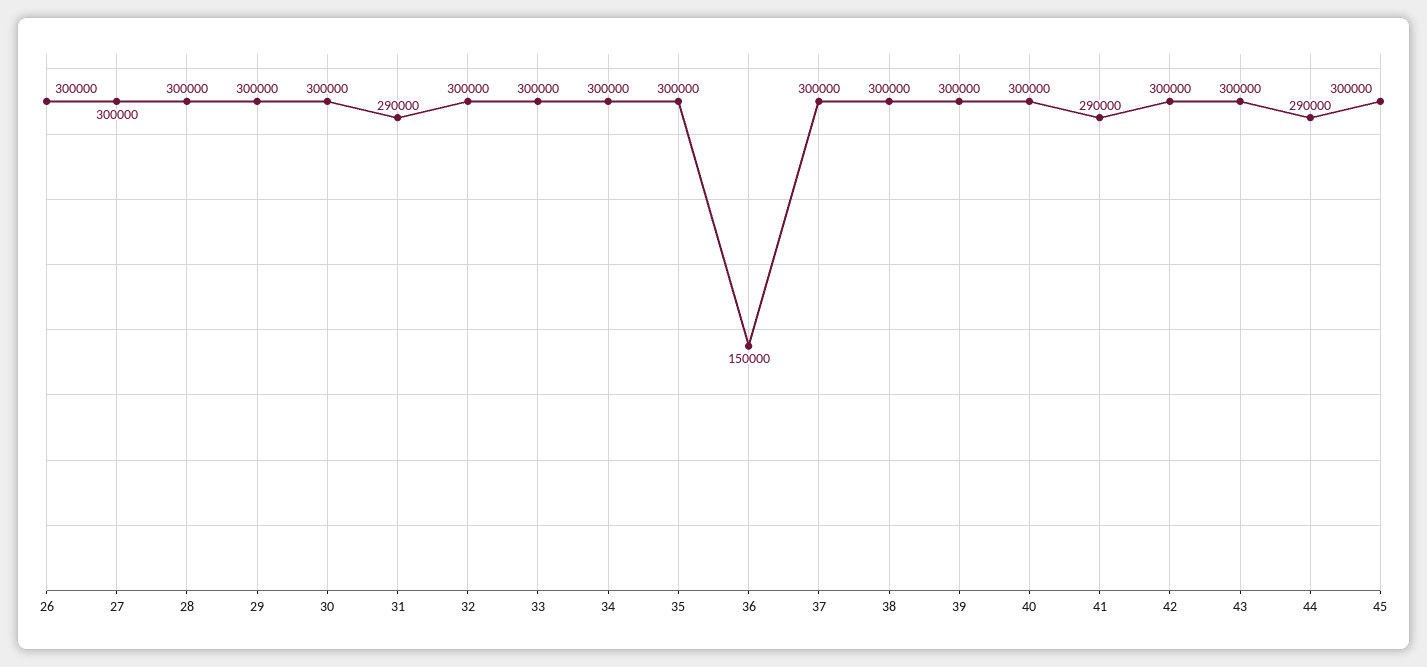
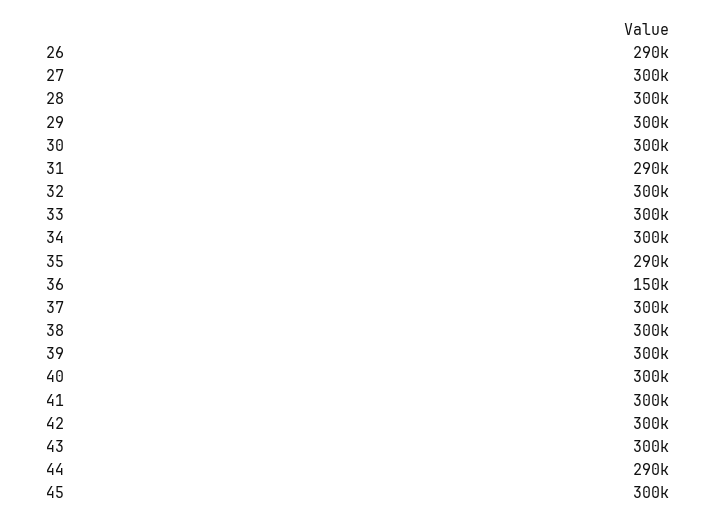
26: 300000 -> 290000
35: 300000 -> 290000
41: 290000 -> 300000

